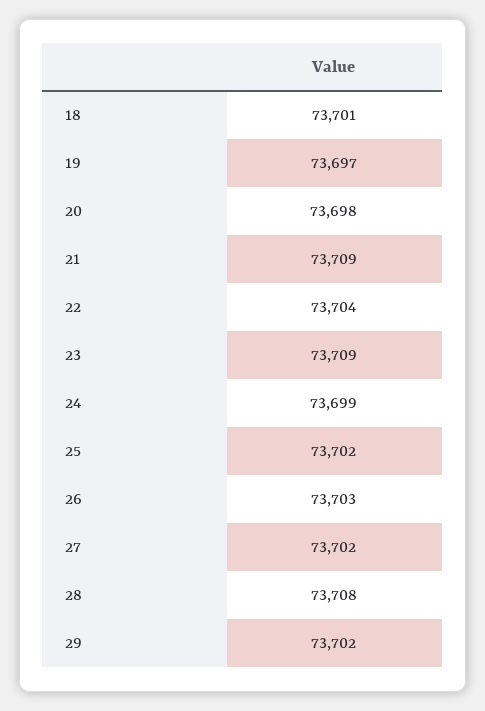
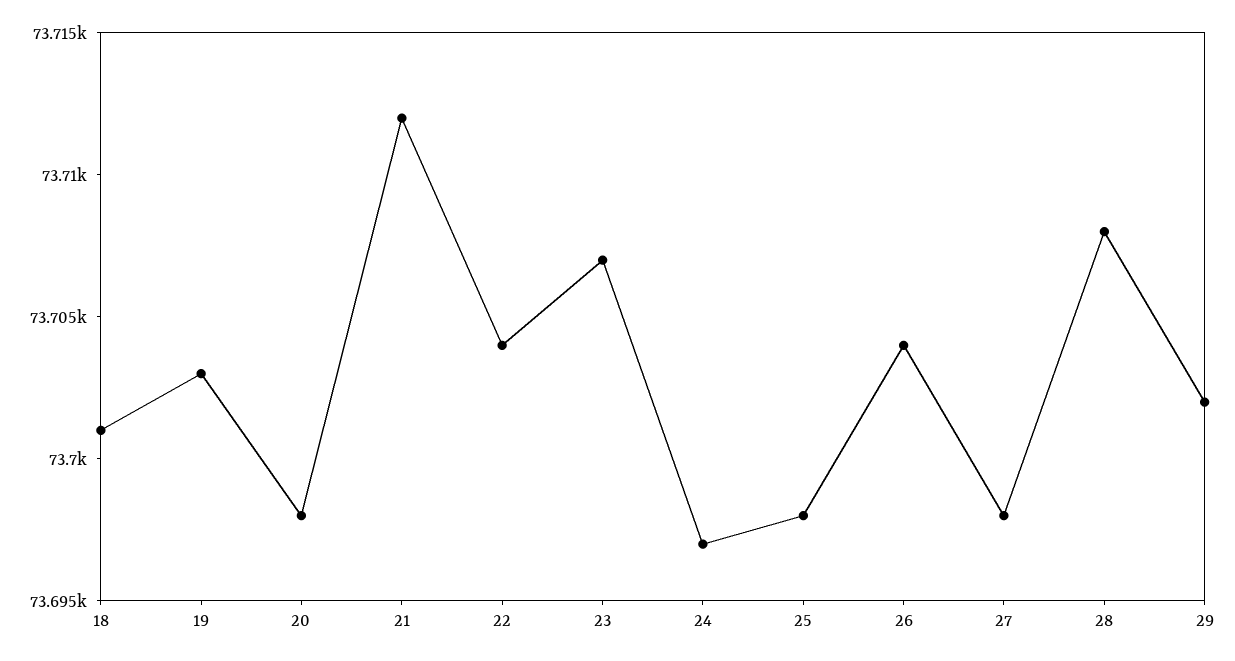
19: 73697 -> 73703
21: 73709 -> 73712
23: 73709 -> 73707
24: 73699 -> 73697
25: 73702 -> 73698
26: 73703 -> 73704
27: 73702 -> 73698

